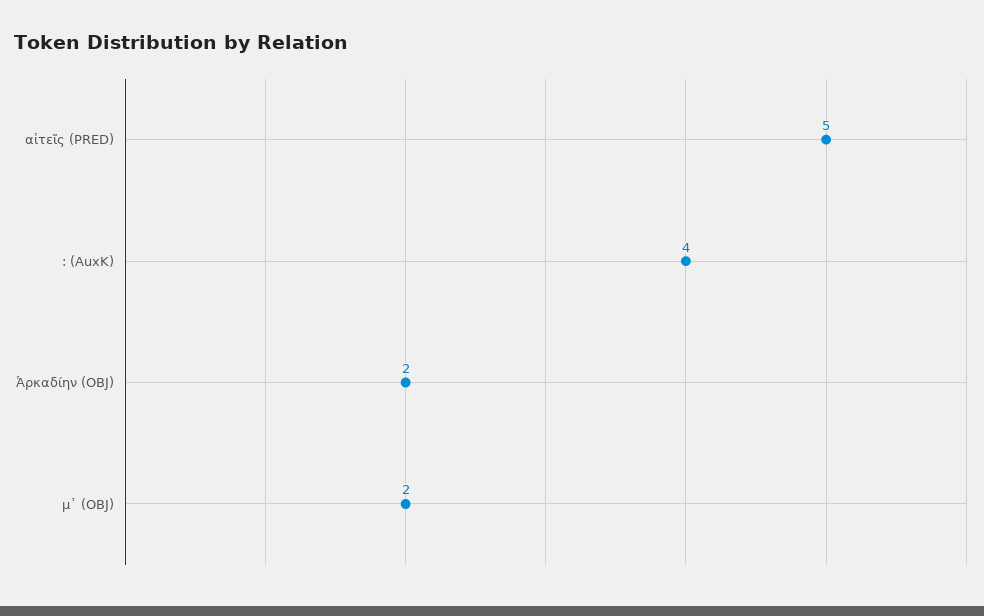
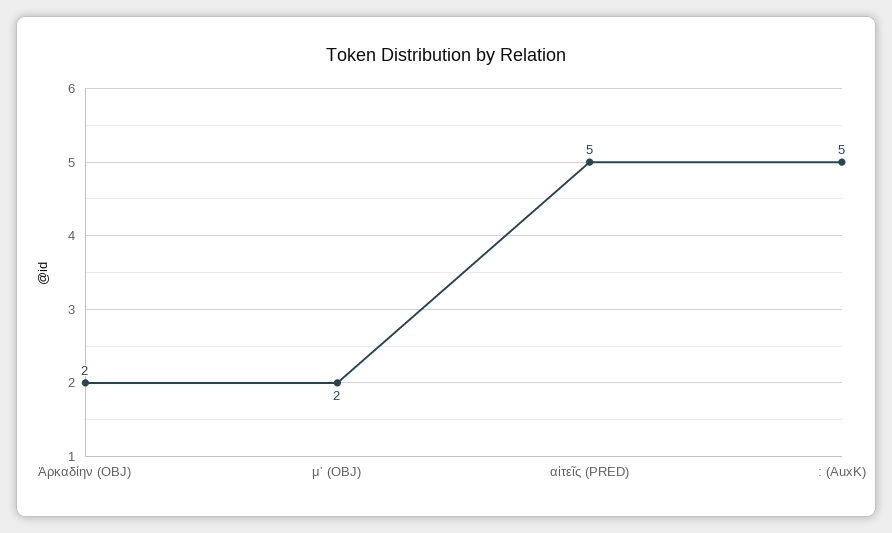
: (AuxK): 4 -> 5

